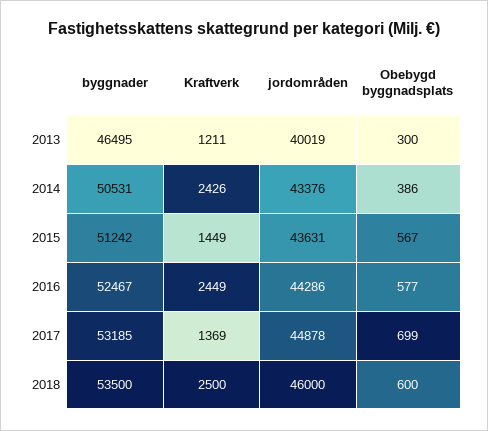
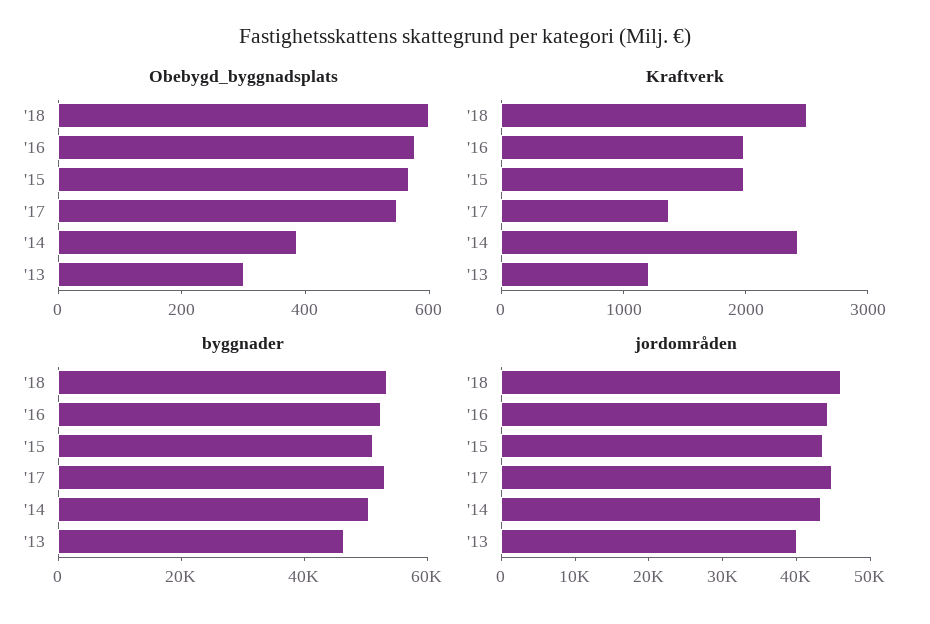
Kraftverk, 2015: 1449 -> 2000
Kraftverk, 2016: 2449 -> 2000
Obebygd byggnadsplats, 2017: 699 -> 550

